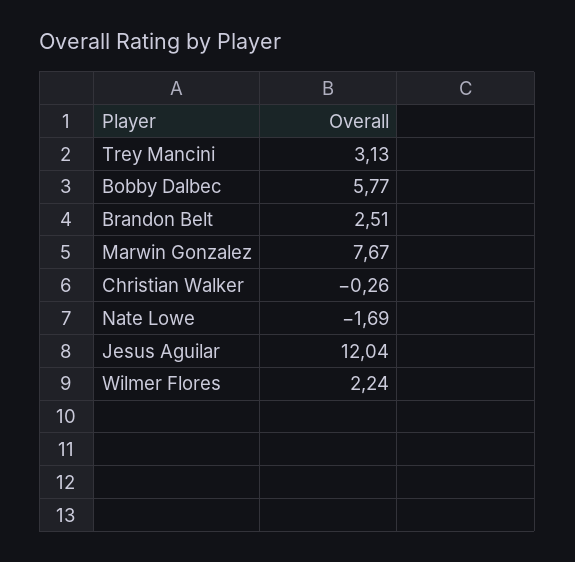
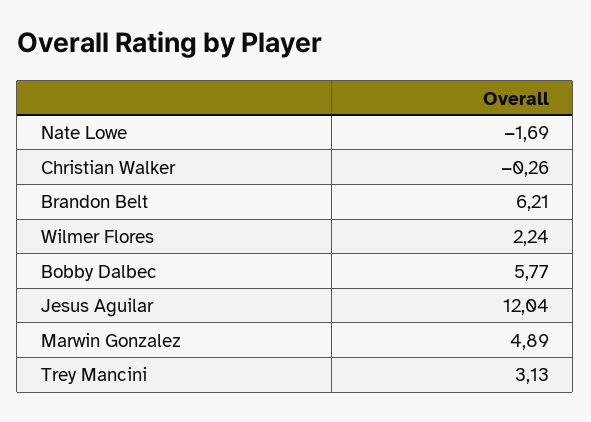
Brandon Belt: 2.51 -> 6.21
Marwin Gonzalez: 7.67 -> 4.89

